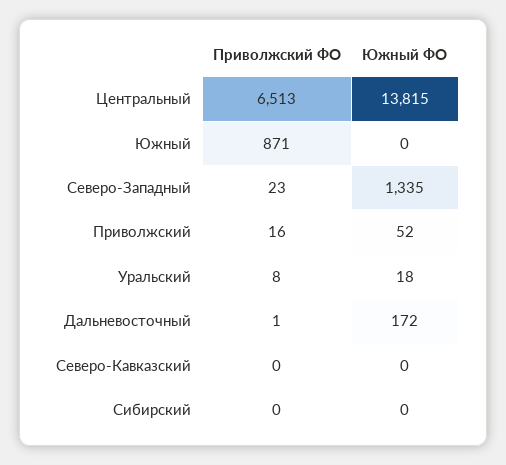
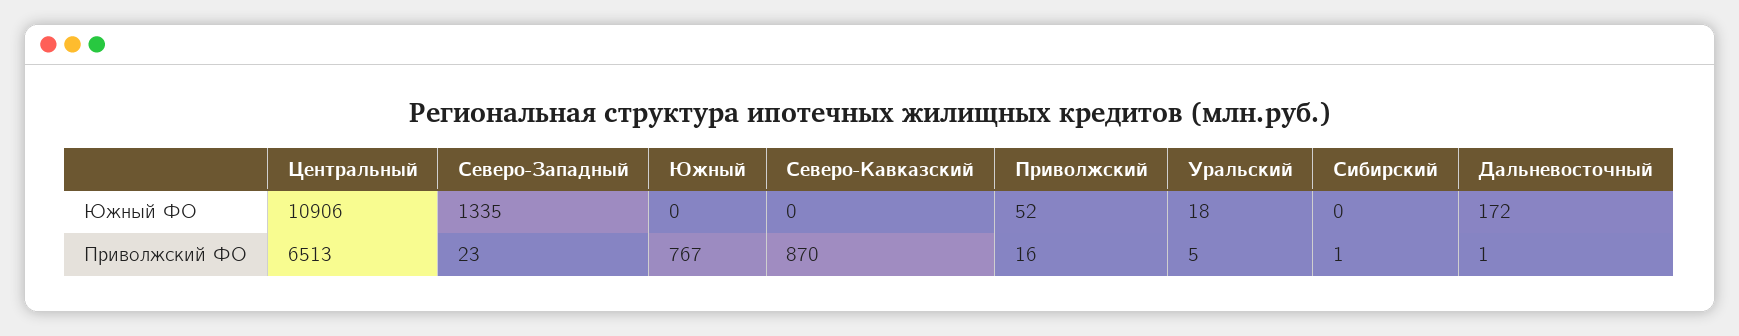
Южный ФО, Центральный: 13815 -> 10906
Приволжский ФО, Южный: 871 -> 767
Приволжский ФО, Уральский: 8 -> 5
Приволжский ФО, Северо-Кавказский: 0 -> 870
Приволжский ФО, Сибирский: 0 -> 1

